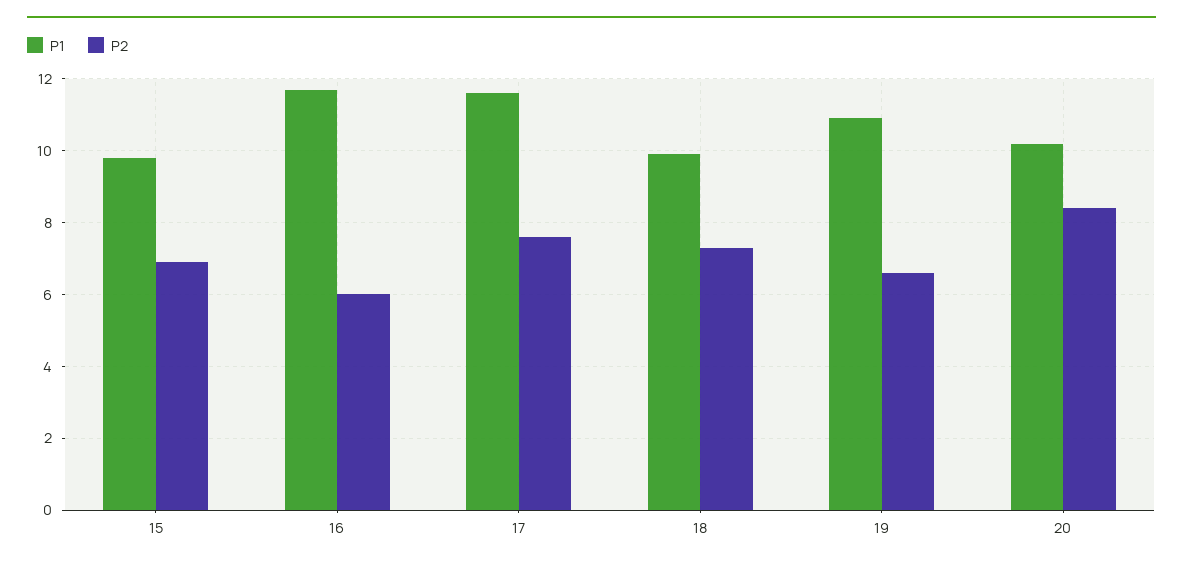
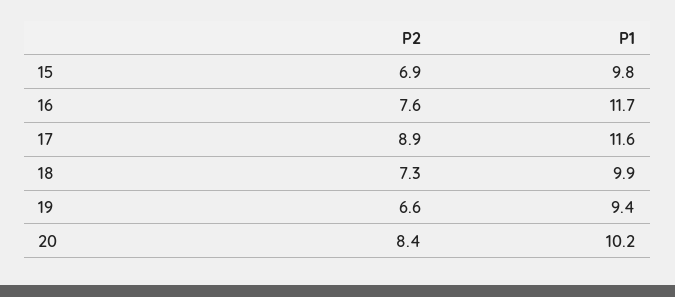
P2, 16: 6 -> 7.6
P2, 17: 7.5 -> 8.9
P1, 19: 11 -> 9.4

